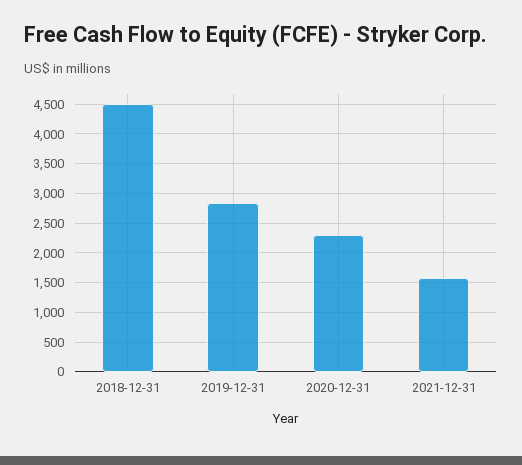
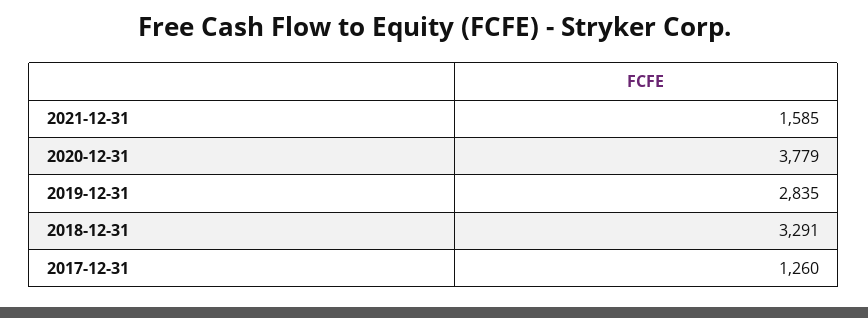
2018-12-31: 4500 -> 3291
2020-12-31: 2250 -> 3779
2017-12-31: none -> 1260

